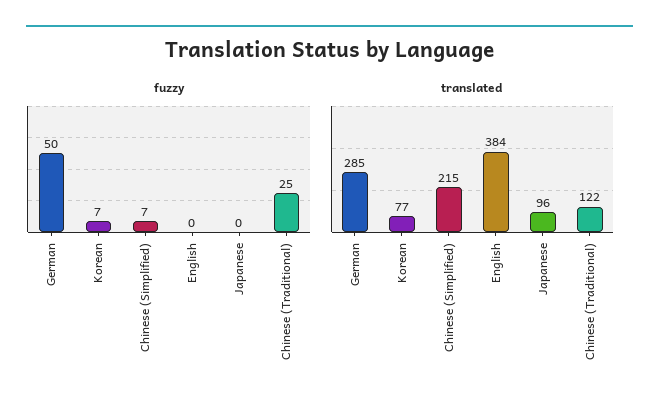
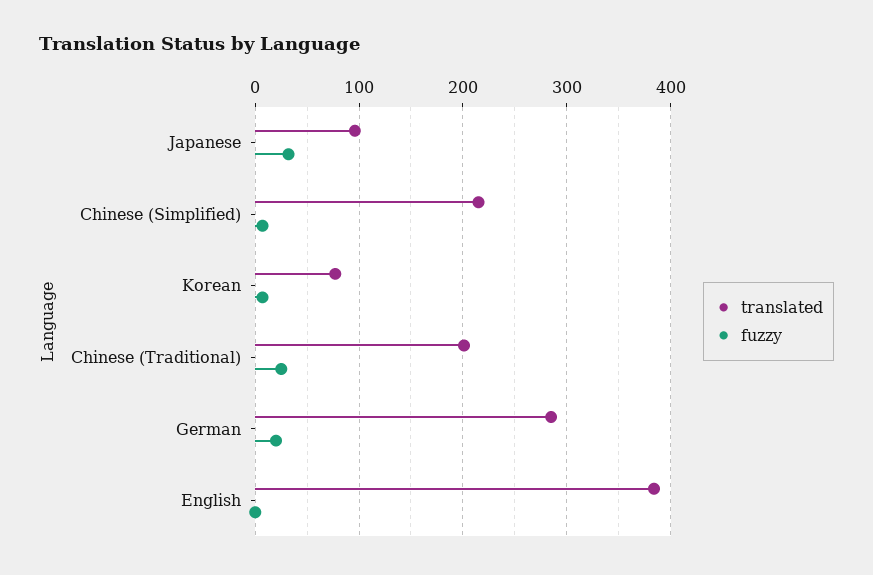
fuzzy, German: 50 -> 20
fuzzy, Japanese: 0 -> 30
translated, Chinese (Traditional): 122 -> 200

